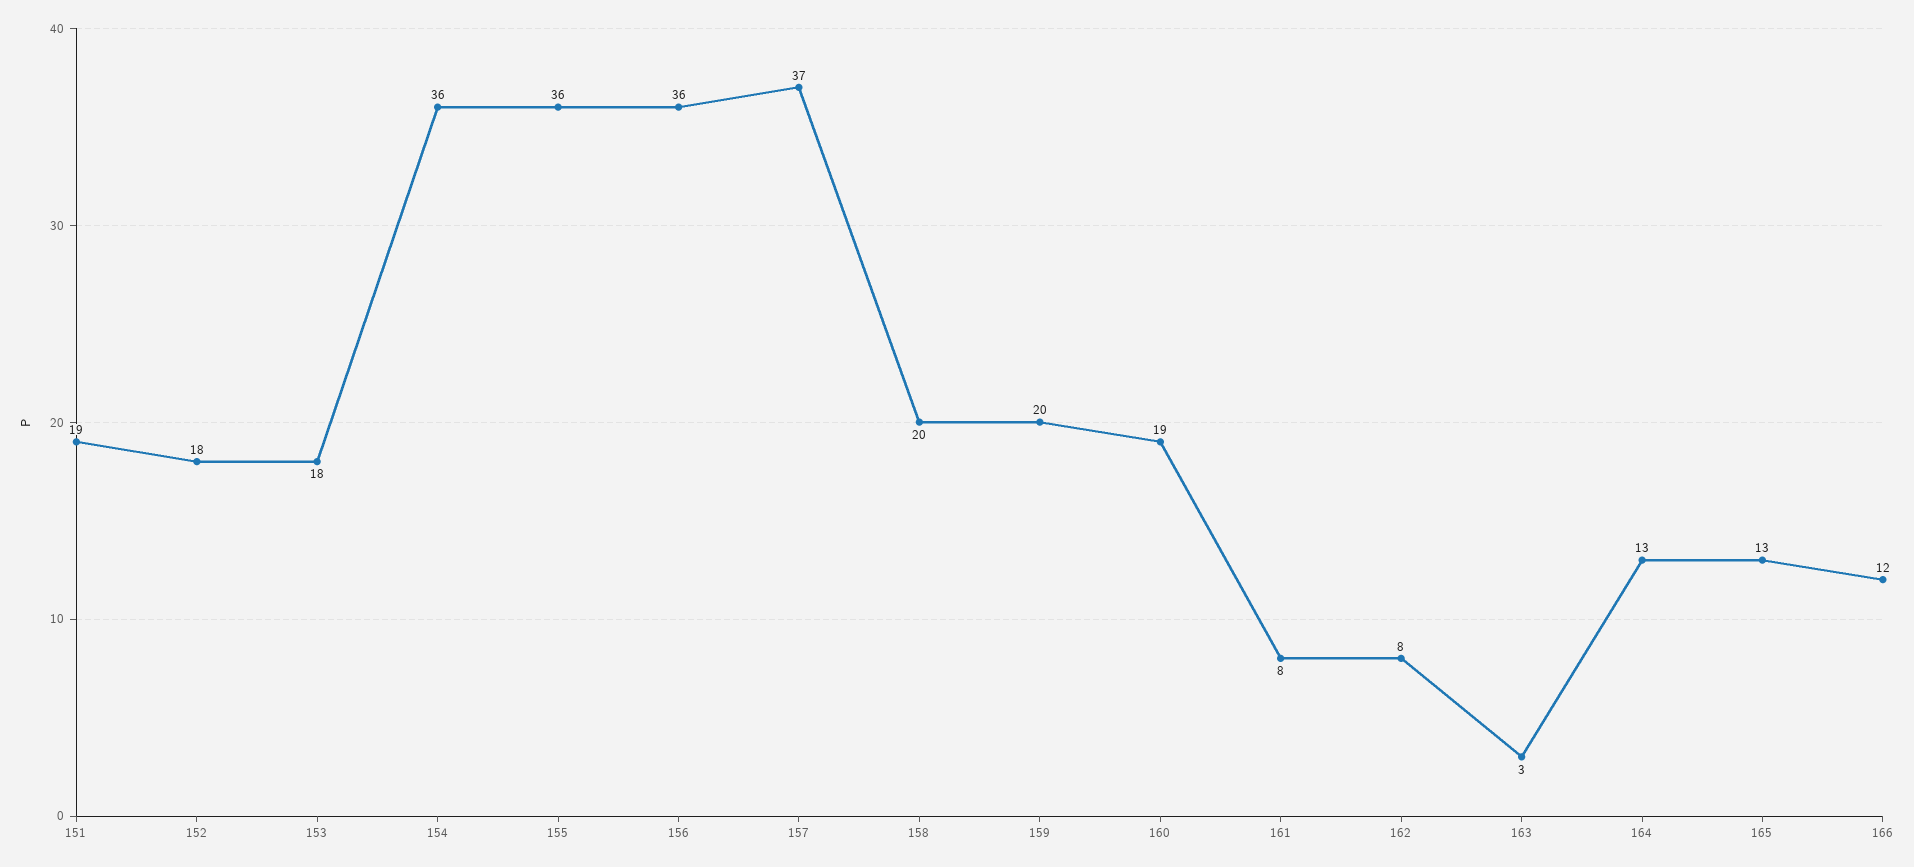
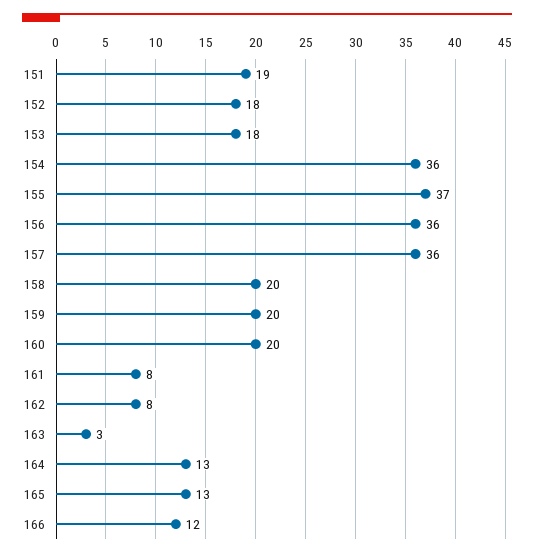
155: 36 -> 37
157: 37 -> 36
160: 19 -> 20

